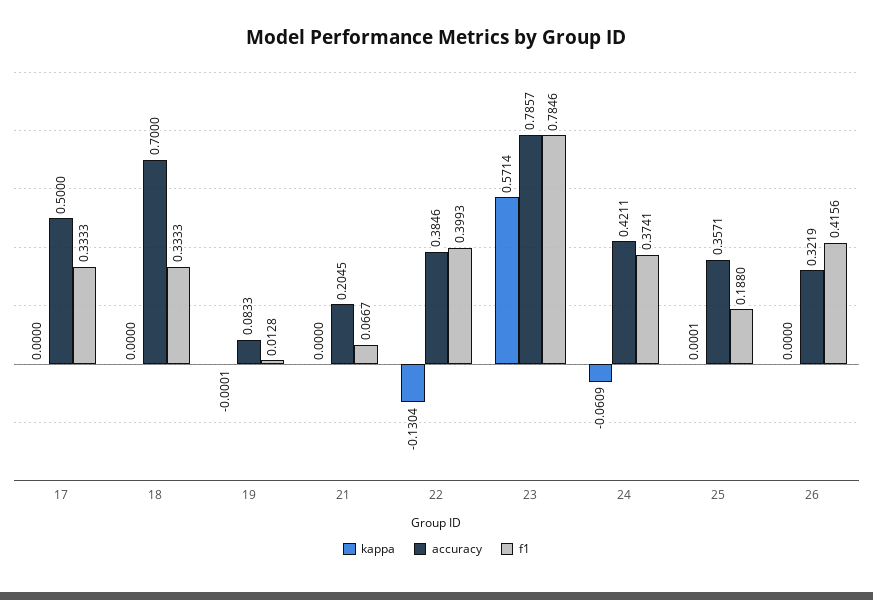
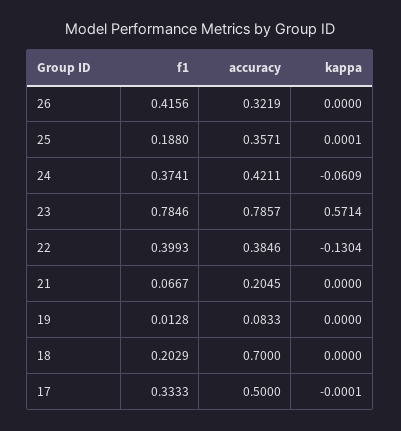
kappa, 17: 0 -> -0.0001
f1, 18: 0.3333 -> 0.2029
kappa, 19: -0.0001 -> 0

